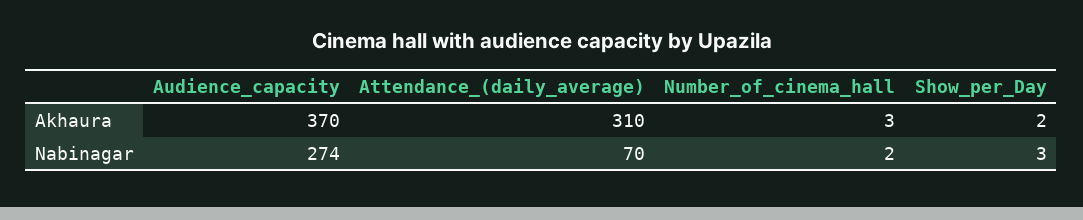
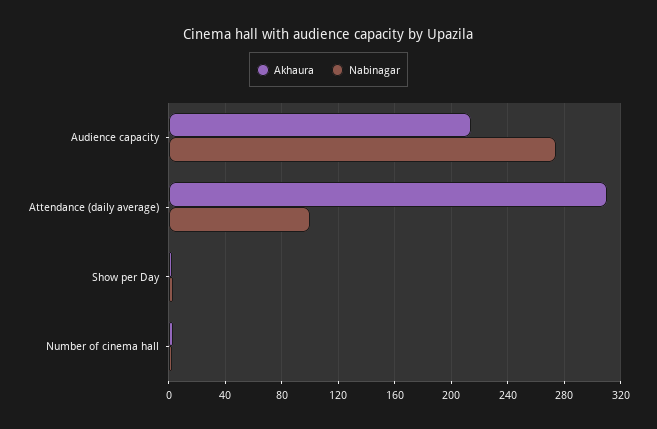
Akhaura, Audience_capacity: 370 -> 215
Nabinagar, Attendance_(daily_average): 70 -> 100

